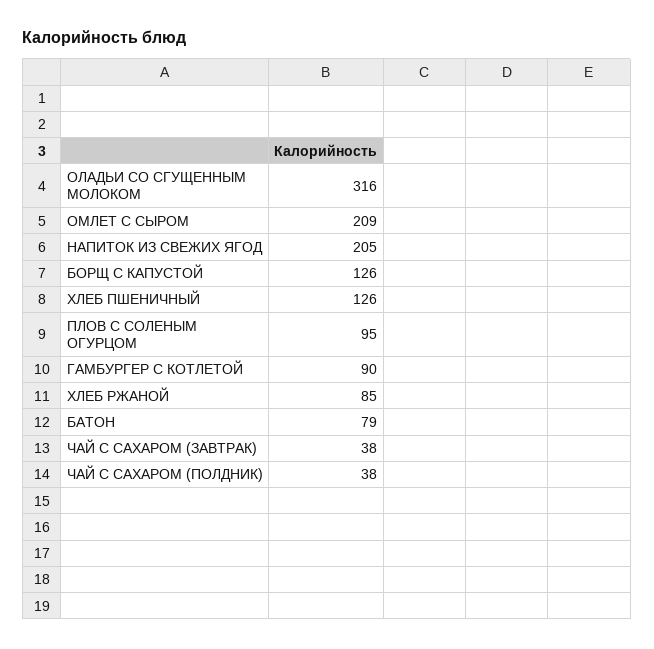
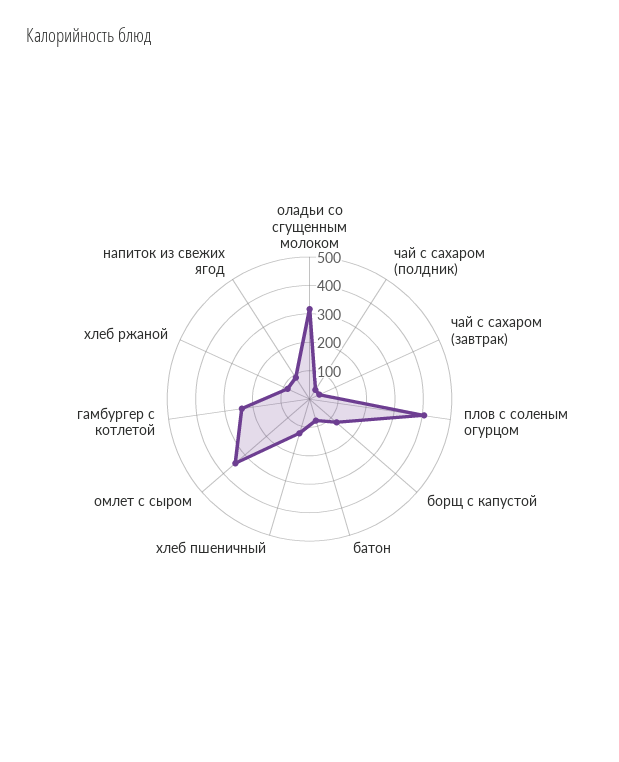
ОМЛЕТ С СЫРОМ: 209 -> 350
НАПИТОК ИЗ СВЕЖИХ ЯГОД: 205 -> 100
ПЛОВ С СОЛЕНЫМ ОГУРЦОМ: 95 -> 400
ГАМБУРГЕР С КОТЛЕТОЙ: 90 -> 250

